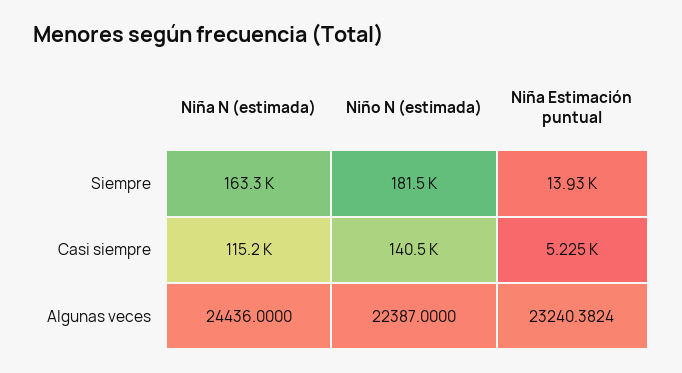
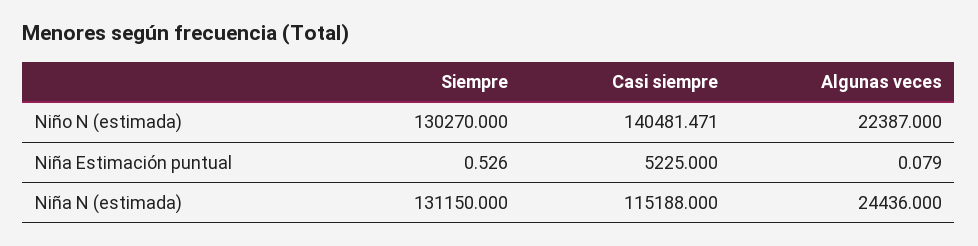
Niña N (estimada), Siempre: 163300 -> 131150
Niño N (estimada), Siempre: 181500 -> 130270
Niña Estimación puntual, Siempre: 13930 -> 0.526
Niña Estimación puntual, Algunas veces: 23240.3824 -> 0.079

